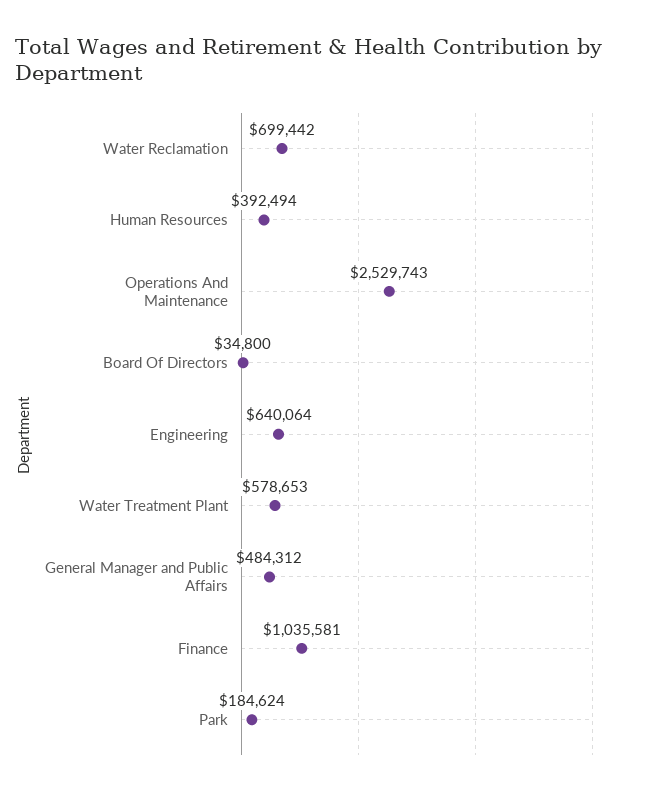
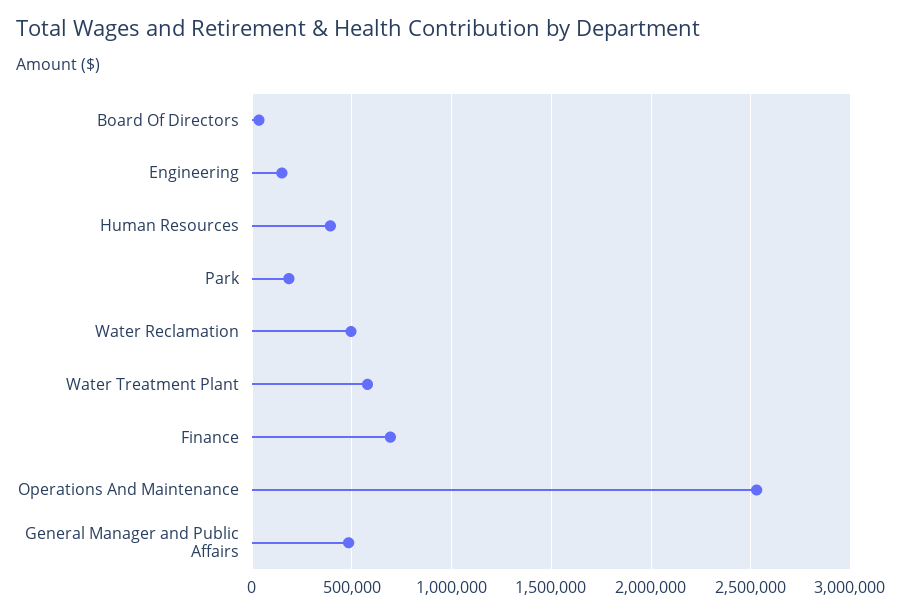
Water Reclamation: 699442 -> 500000
Engineering: 640064 -> 150000
Finance: 1035581 -> 700000

